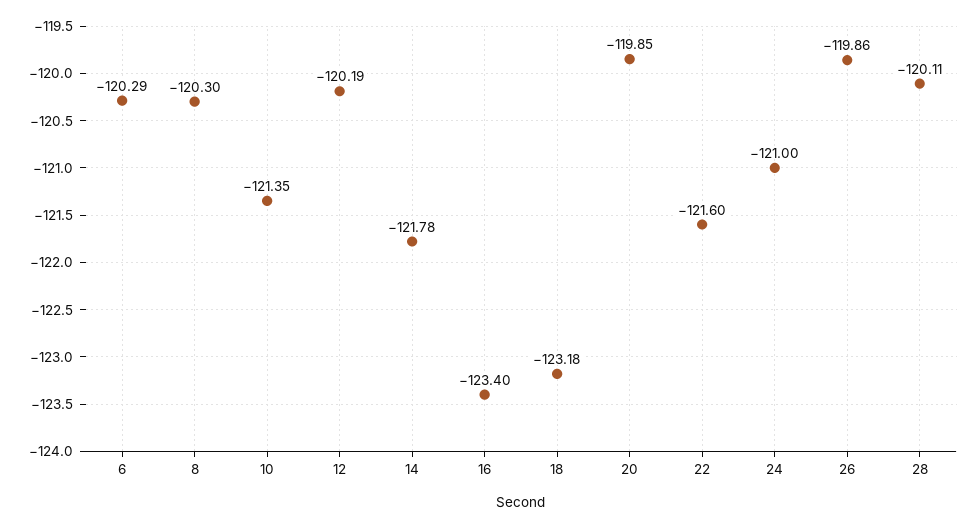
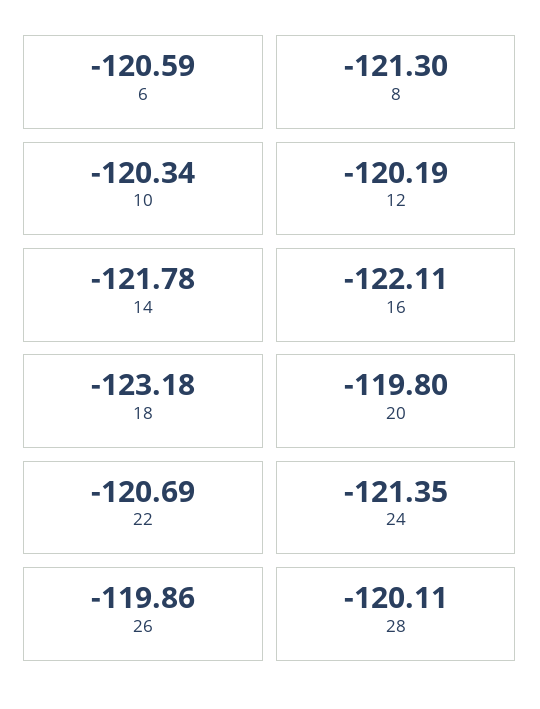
6: -120.29 -> -120.59
8: -120.3 -> -121.3
10: -121.35 -> -120.34
16: -123.4 -> -122.11
20: -119.85 -> -119.8
22: -121.6 -> -120.69
24: -121 -> -121.35

